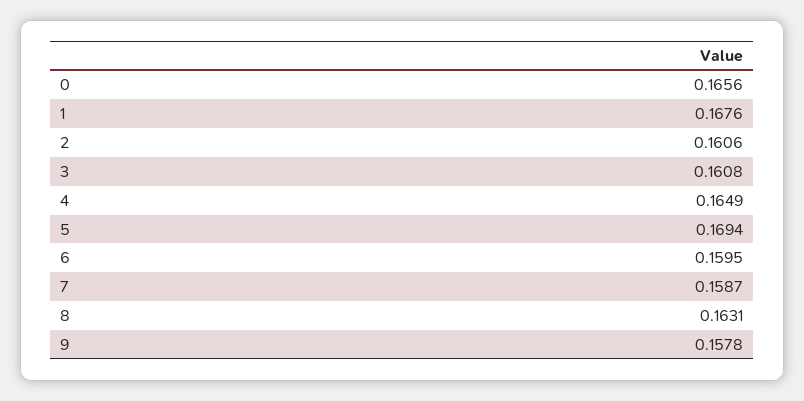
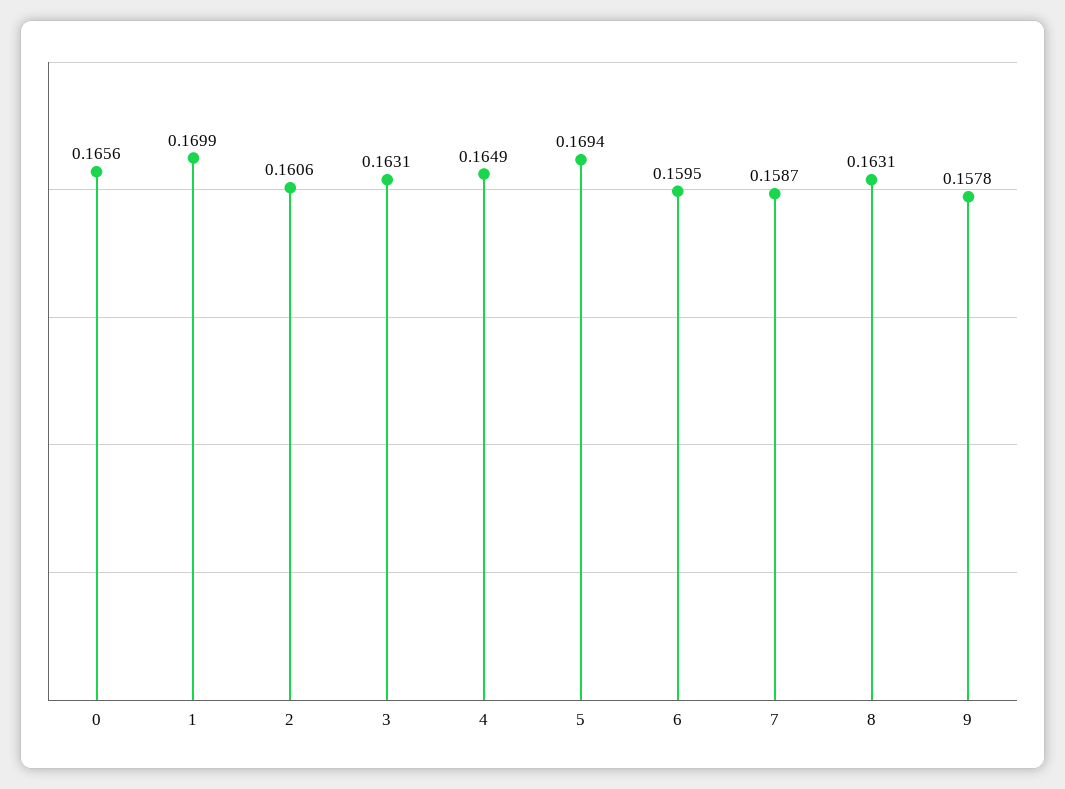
1: 0.1676 -> 0.1699
3: 0.1608 -> 0.1631

